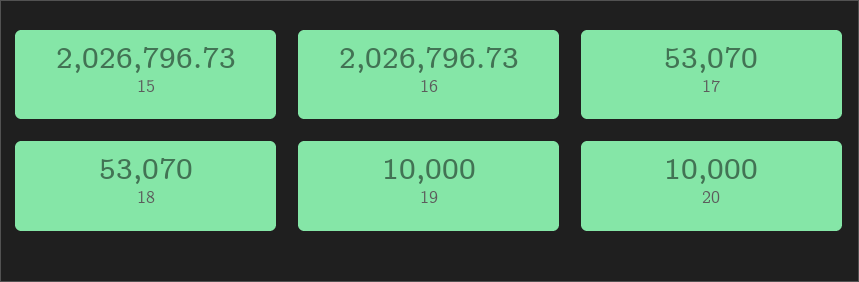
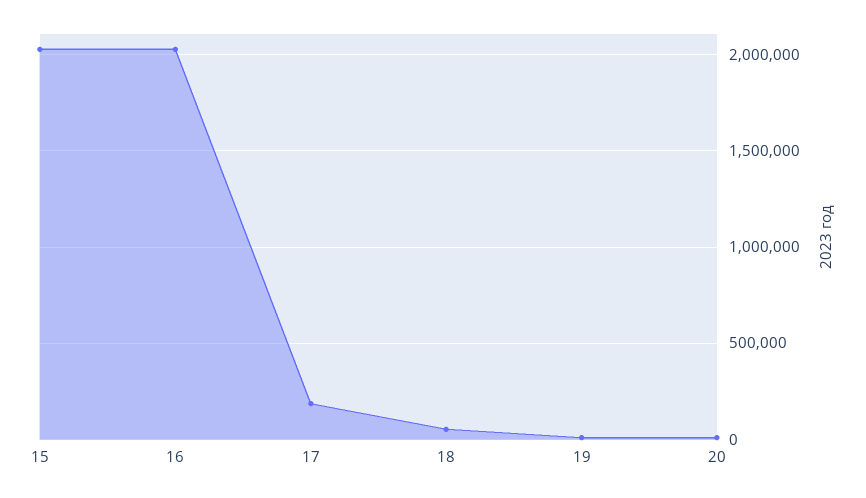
17: 53070 -> 200000

